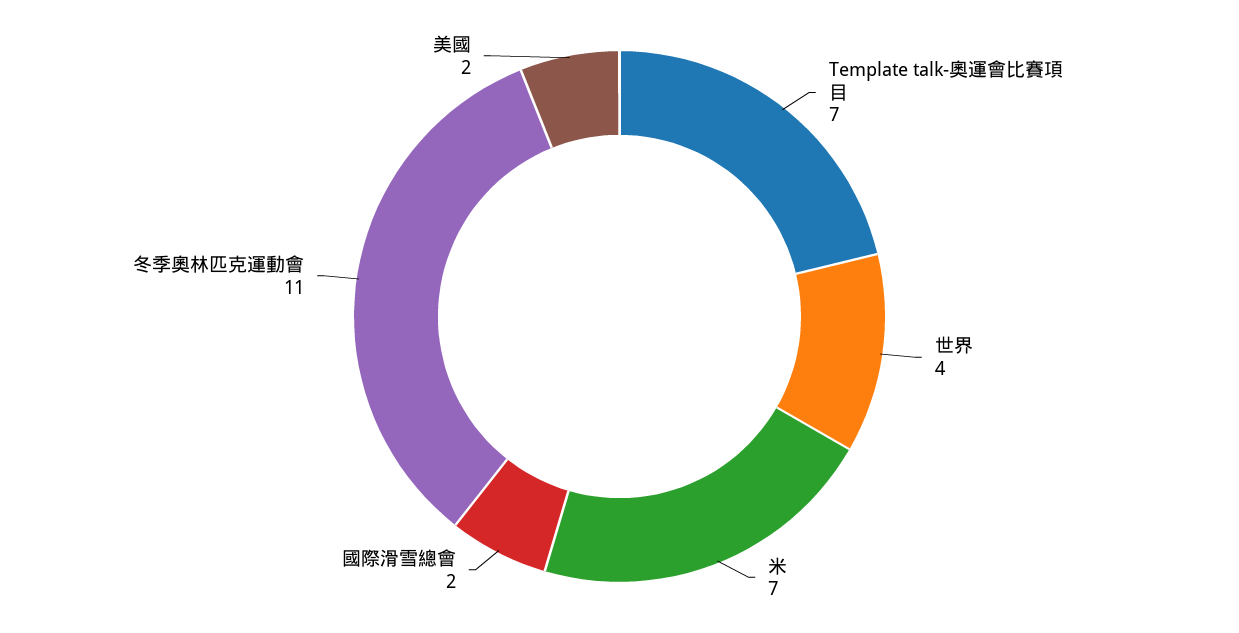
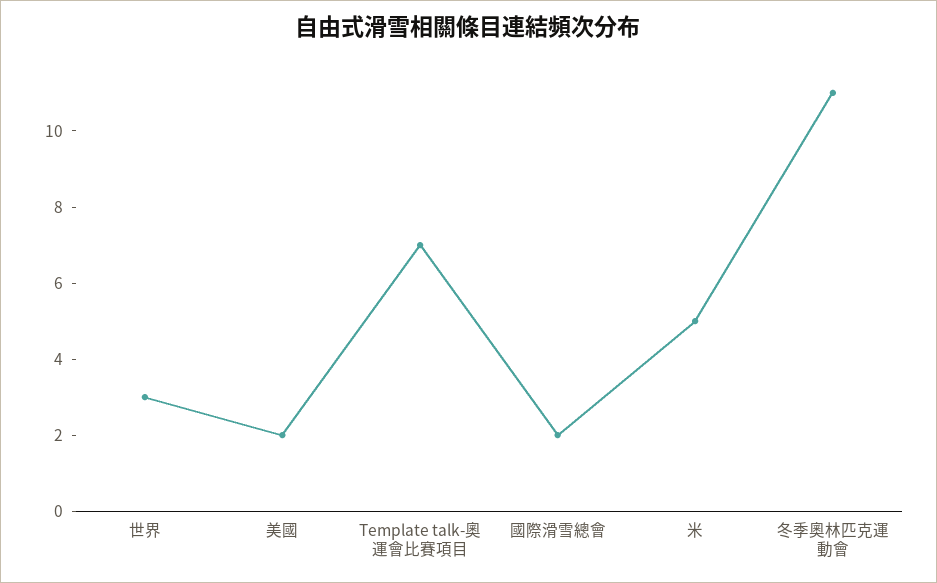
世界: 4 -> 3
米: 7 -> 5

